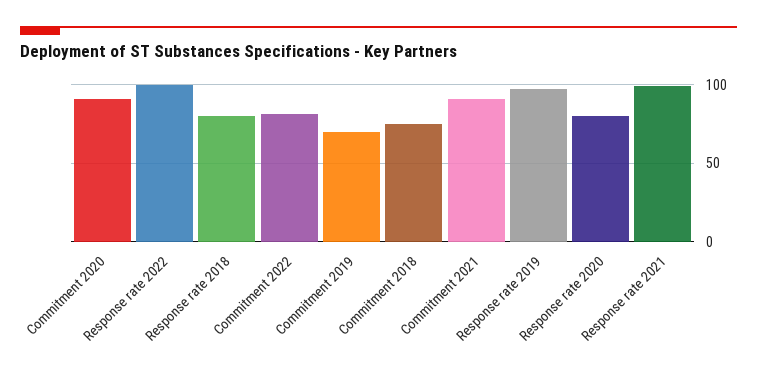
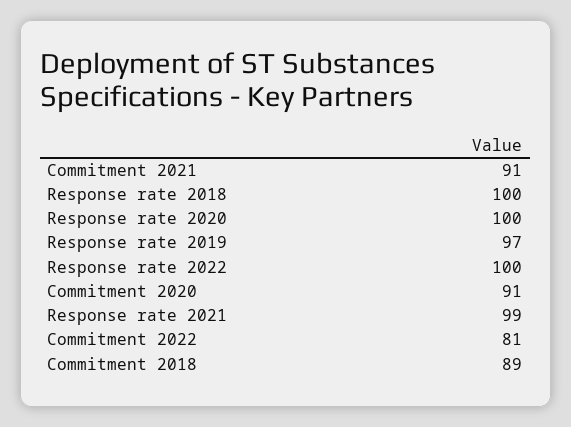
Response rate 2018: 80 -> 100
Commitment 2019: 70 -> none
Commitment 2018: 75 -> 89
Response rate 2020: 80 -> 100

